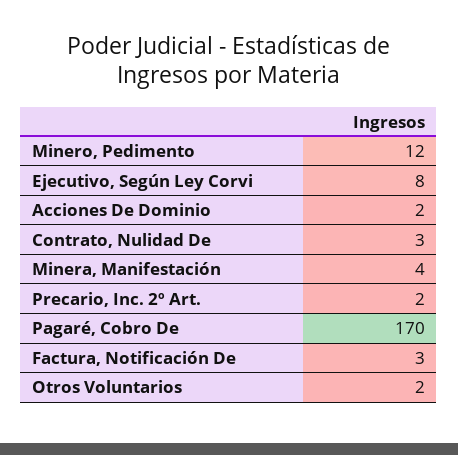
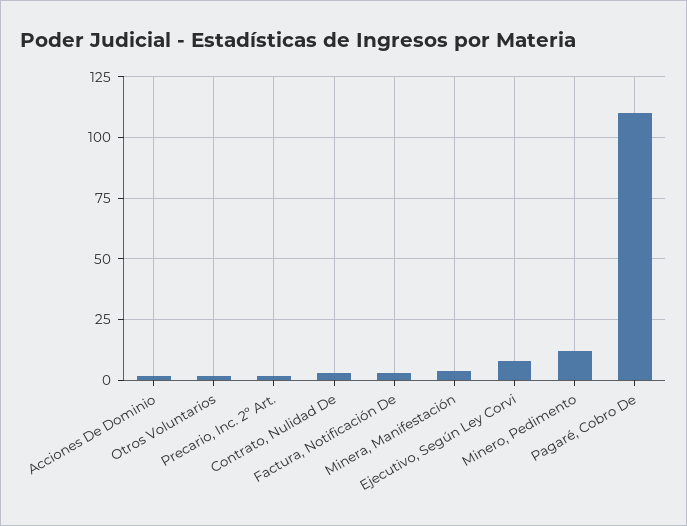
Pagaré, Cobro De: 170 -> 110

